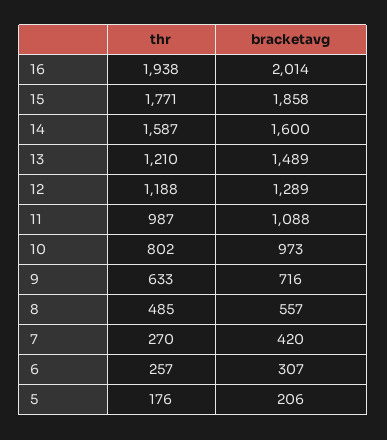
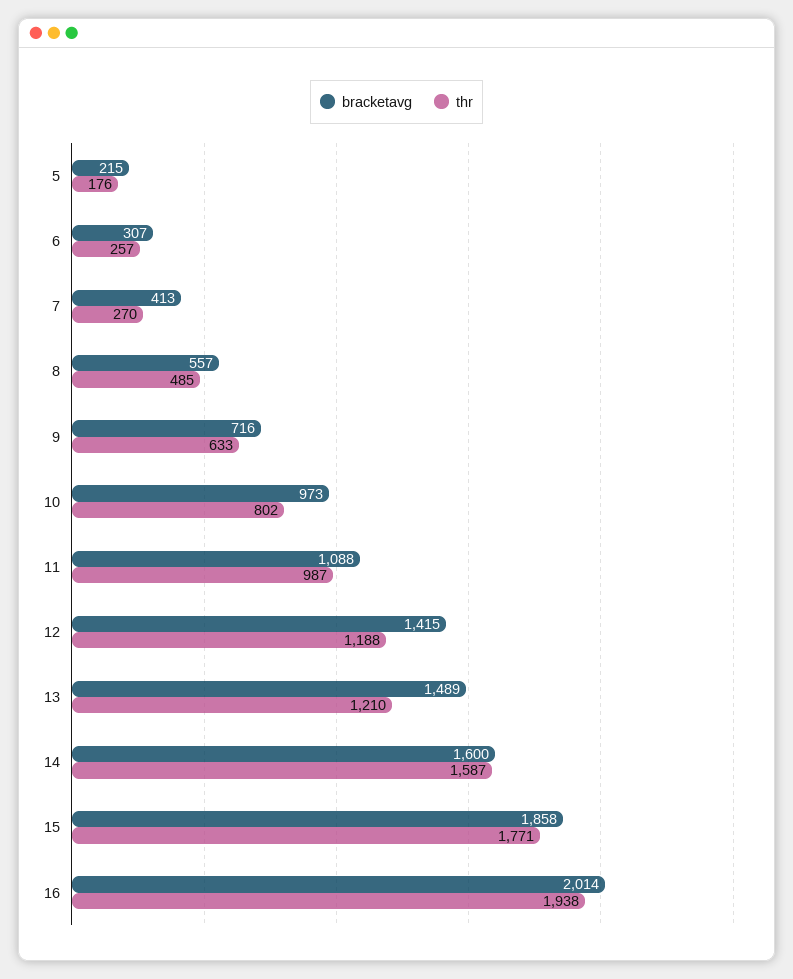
bracketavg, 12: 1289 -> 1415
bracketavg, 7: 420 -> 413
bracketavg, 5: 206 -> 215

